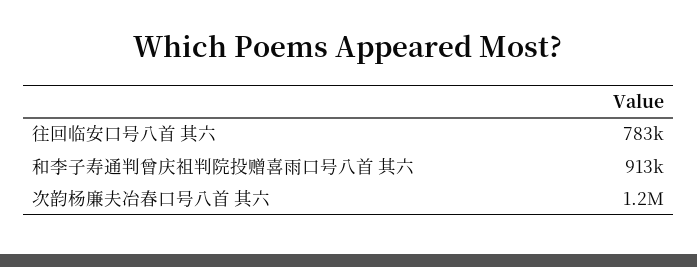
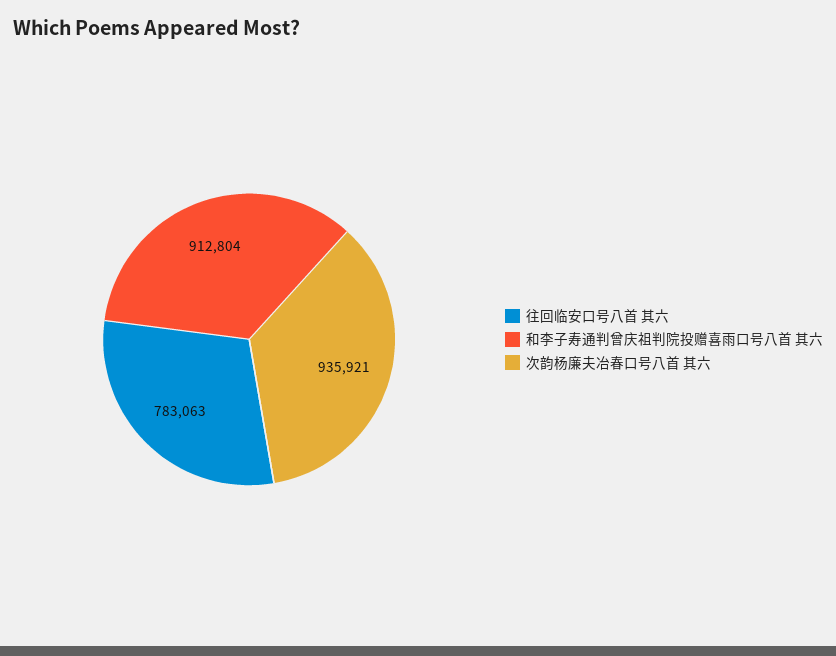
次韵杨廉夫冶春口号八首 其六: 1200000 -> 935921

